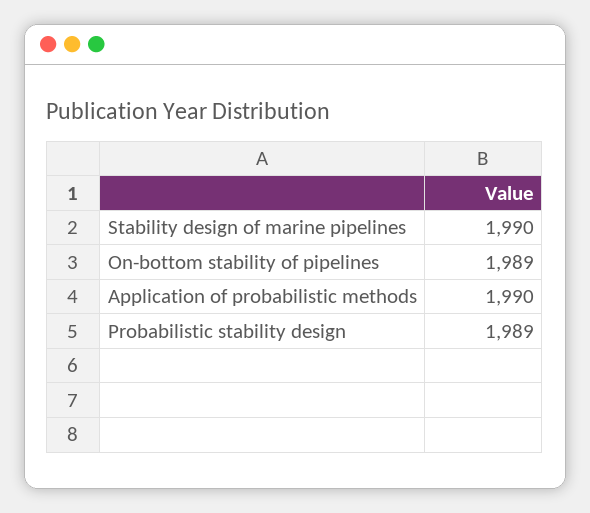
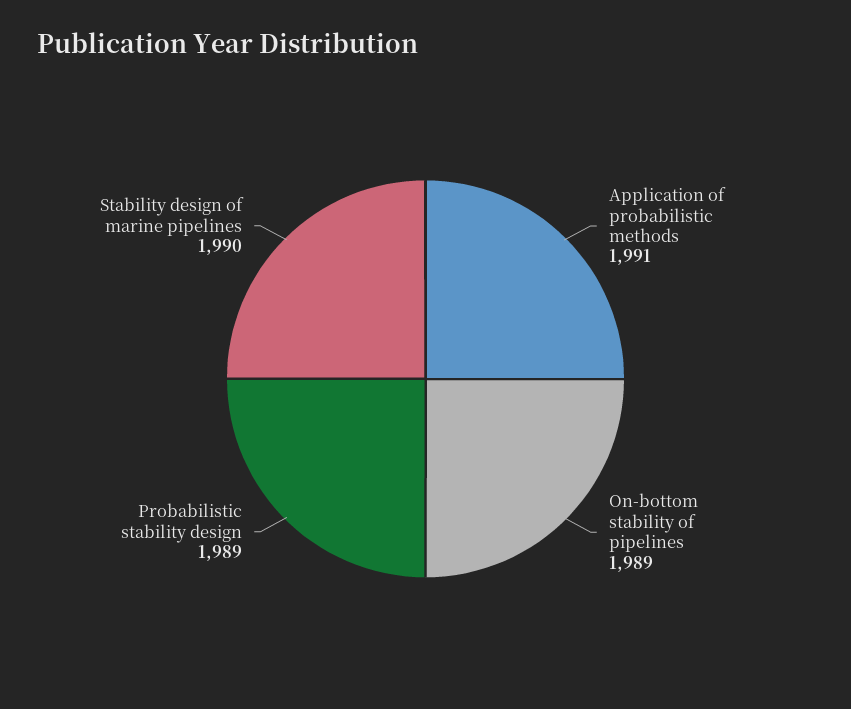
Application of probabilistic methods: 1990 -> 1991

